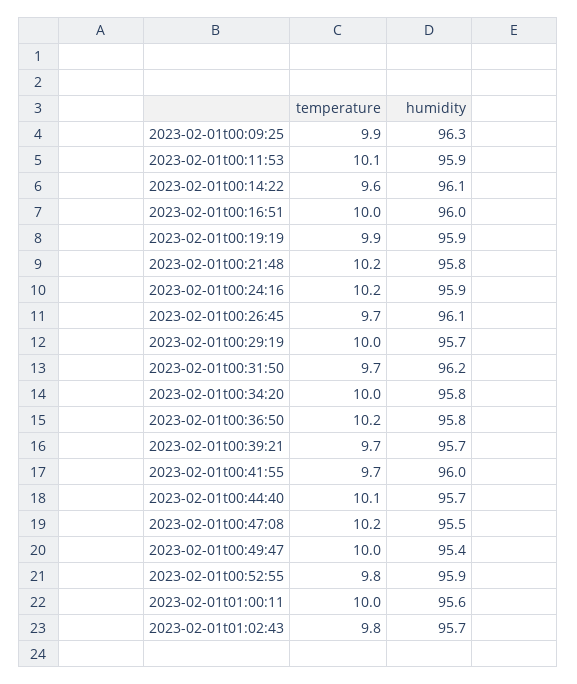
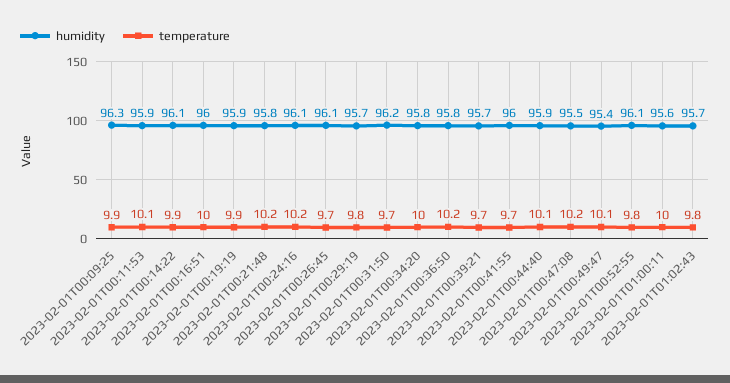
temperature, 2023-02-01t00:14:22: 9.6 -> 9.9
humidity, 2023-02-01t00:24:16: 95.9 -> 96.1
temperature, 2023-02-01t00:29:19: 10 -> 9.8
humidity, 2023-02-01t00:44:40: 95.7 -> 95.9
temperature, 2023-02-01t00:49:47: 10 -> 10.1
humidity, 2023-02-01t00:52:55: 95.9 -> 96.1

